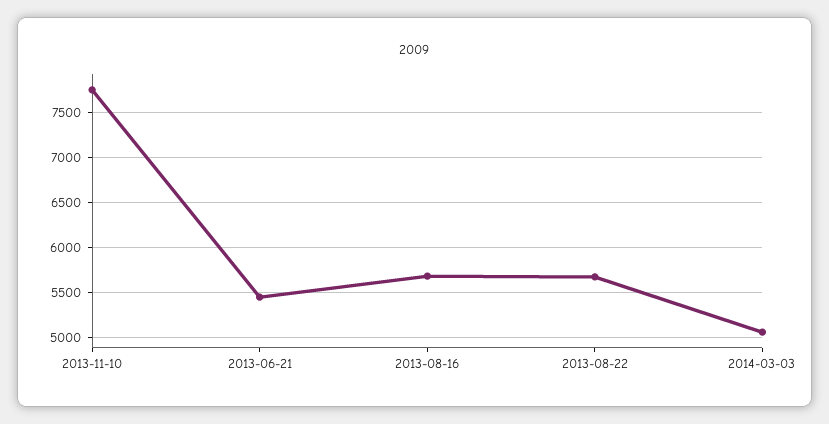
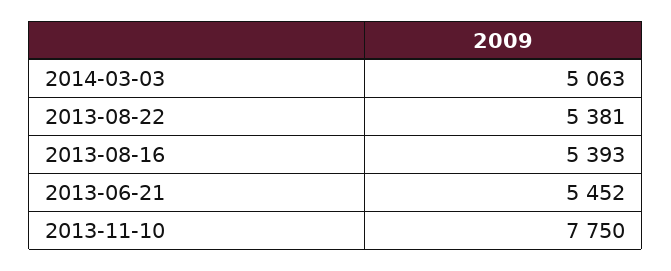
2013-08-16: 5700 -> 5393
2013-08-22: 5700 -> 5381

